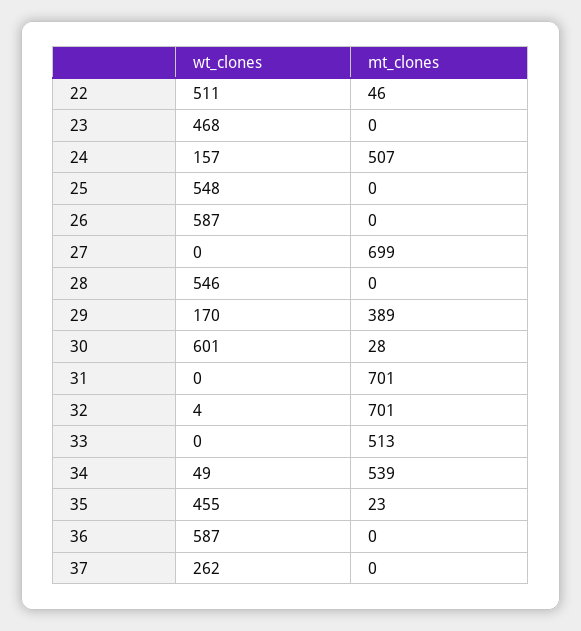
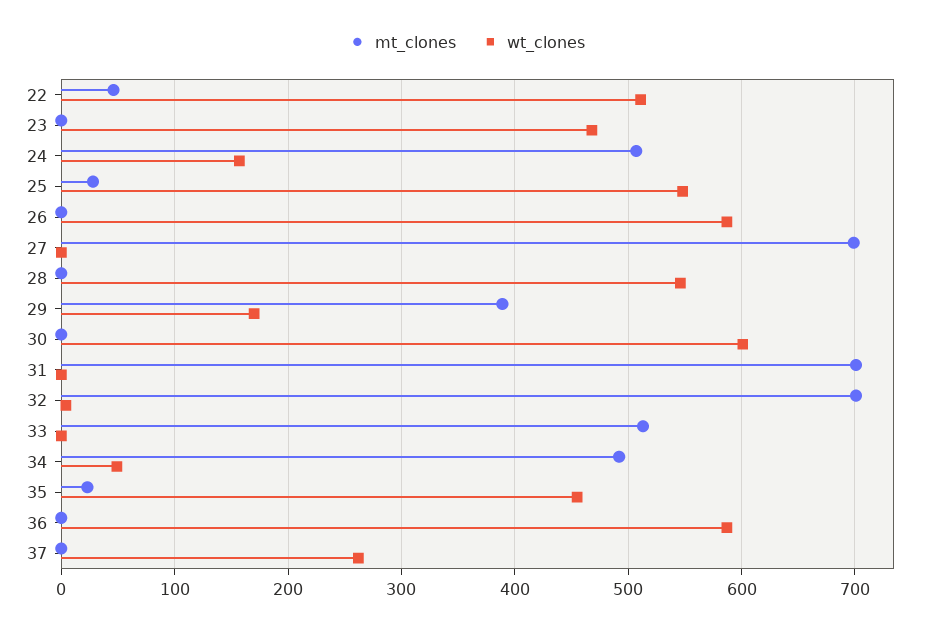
mt_clones, 25: 0 -> 30
mt_clones, 30: 28 -> 0
mt_clones, 34: 539 -> 490

